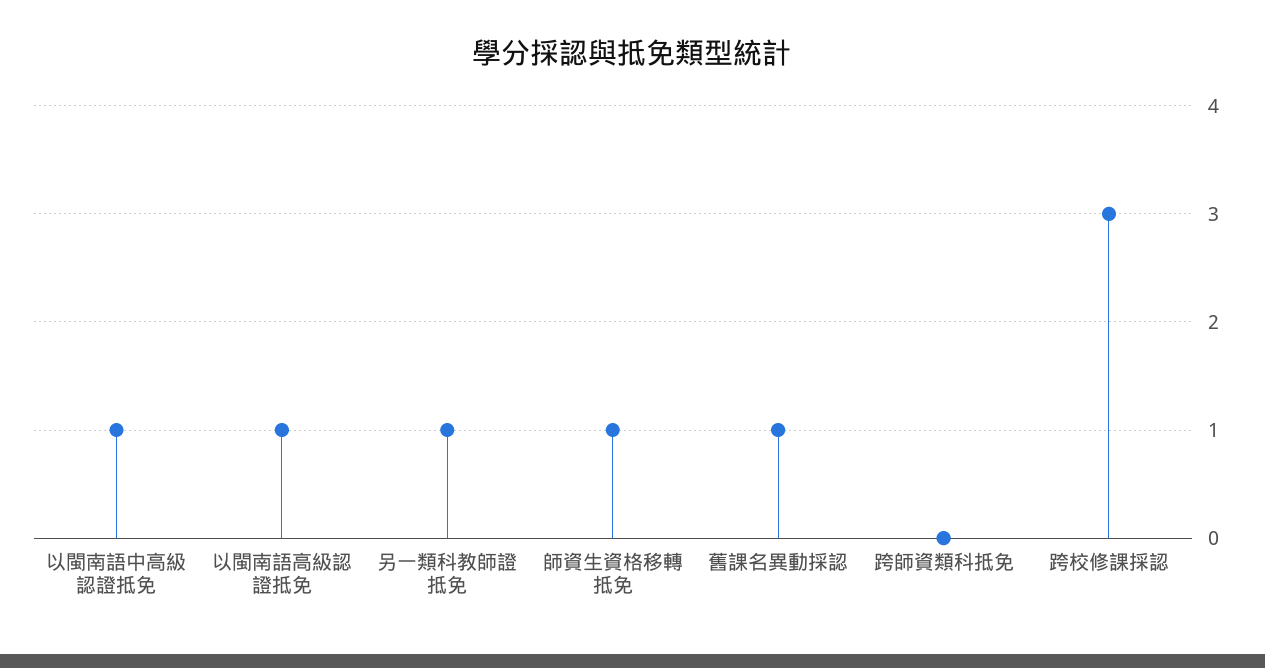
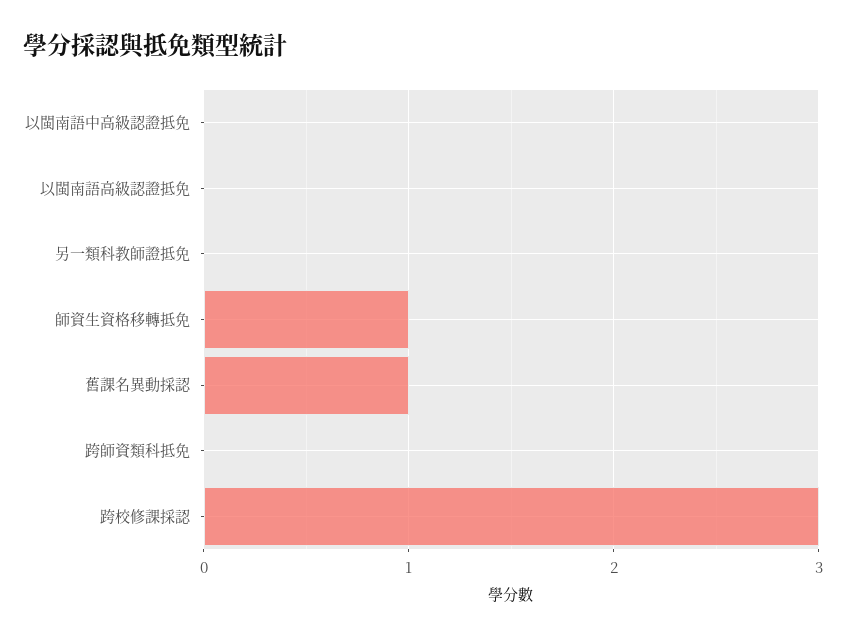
以閩南語中高級認證抵免: 1 -> 0
以閩南語高級認證抵免: 1 -> 0
另一類科教師證抵免: 1 -> 0

